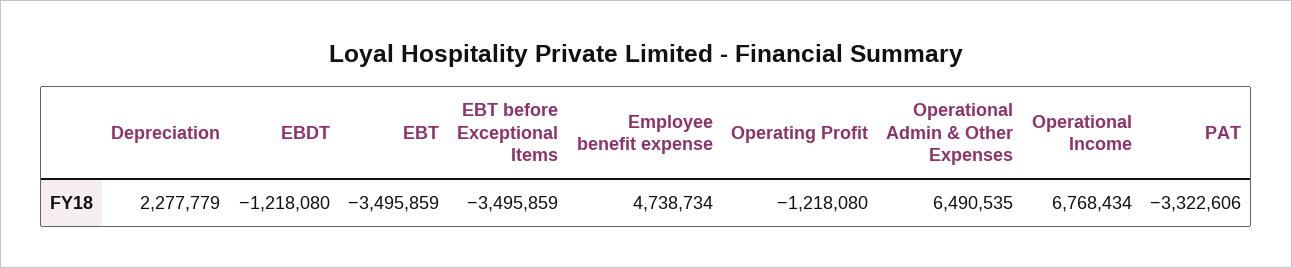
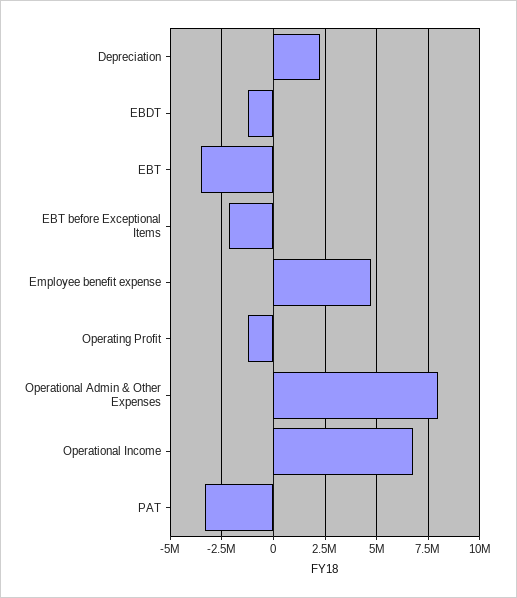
EBT before Exceptional Items: -3495859 -> -2000000
Operational Admin & Other Expenses: 6490535 -> 8000000

